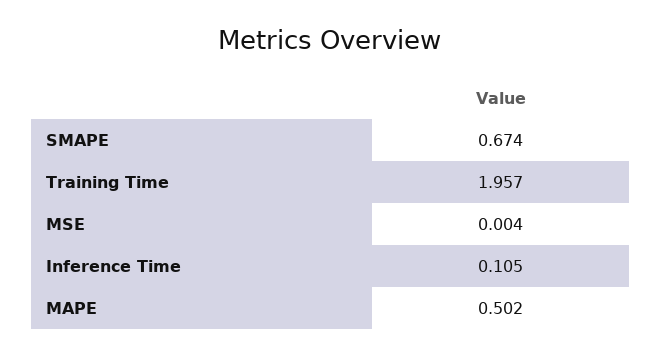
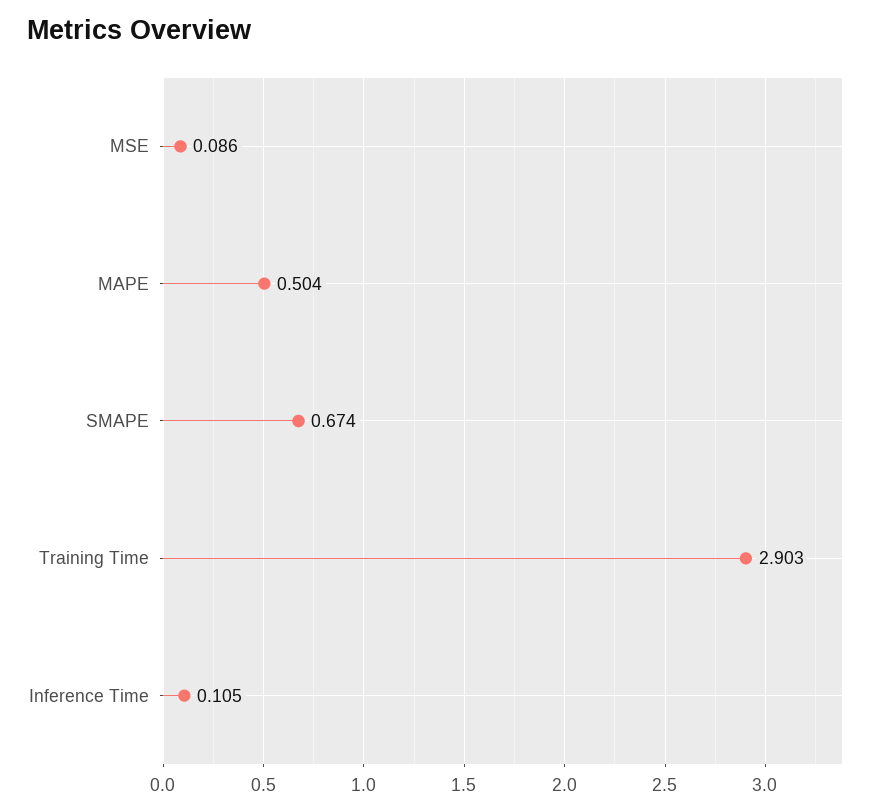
Training Time: 1.957 -> 2.903
MSE: 0.004 -> 0.086
MAPE: 0.502 -> 0.504

